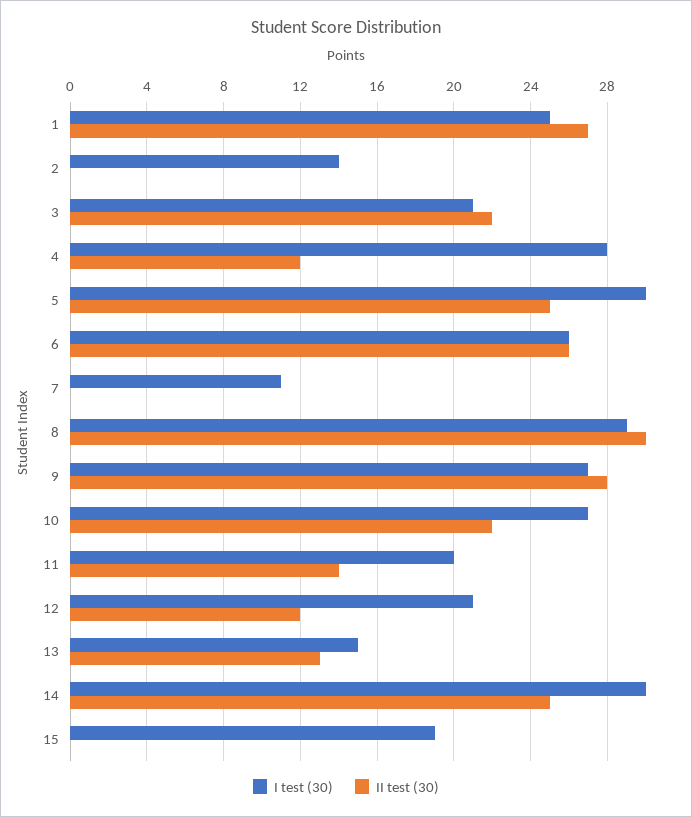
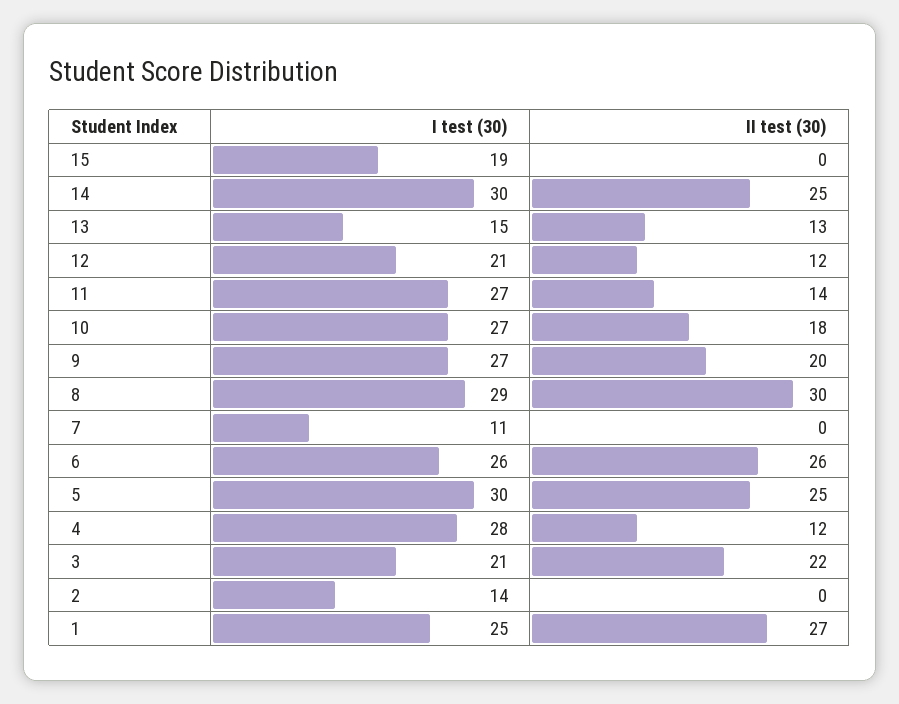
II test (30), 9: 28 -> 20
II test (30), 10: 22 -> 18
I test (30), 11: 20 -> 27

